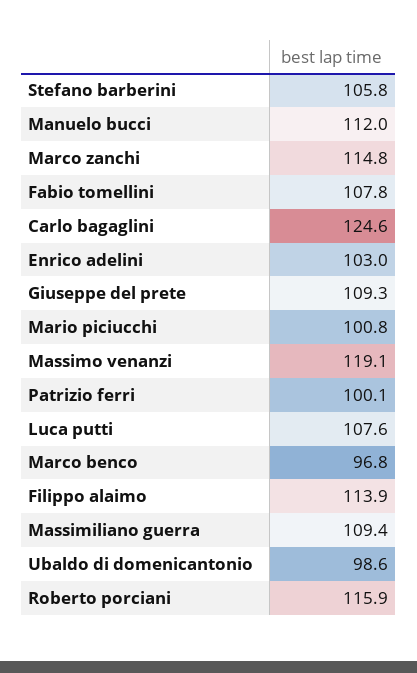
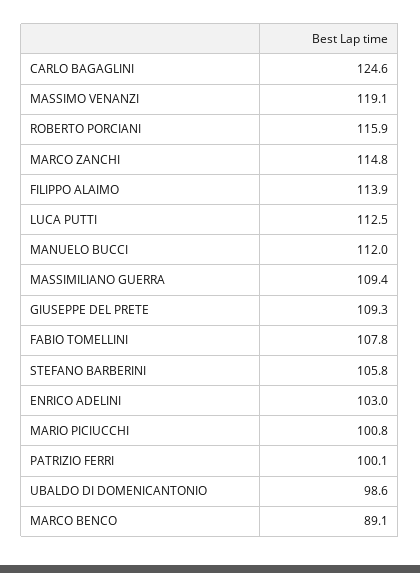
Luca putti: 107.6 -> 112.5
Marco benco: 96.8 -> 89.1

